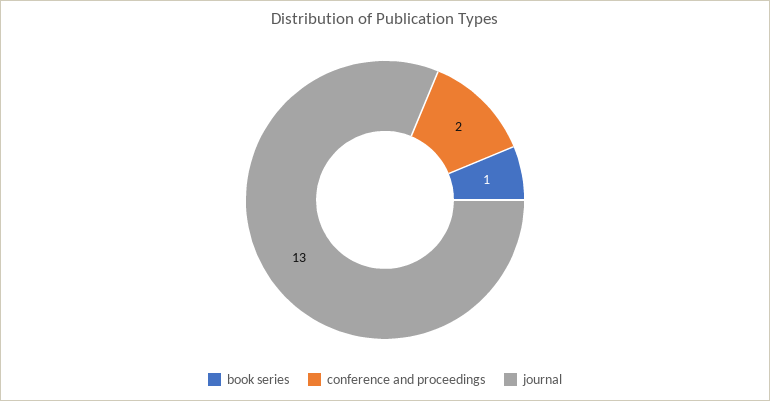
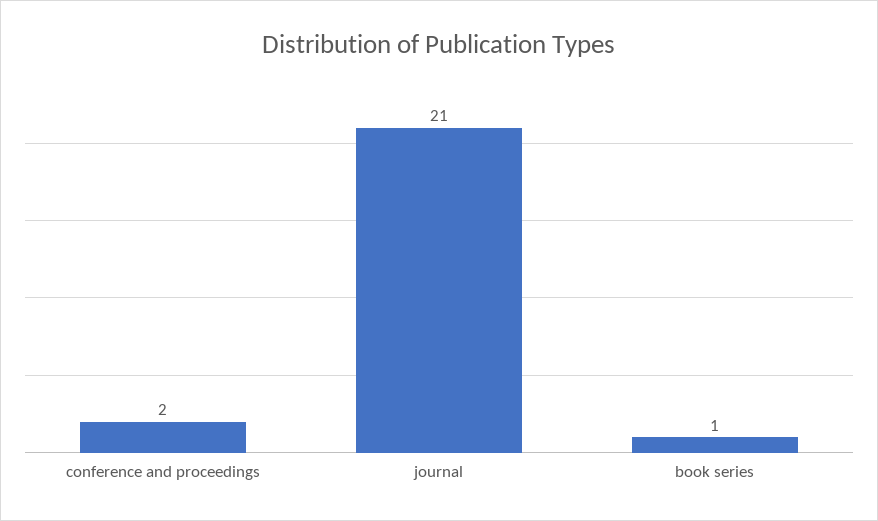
journal: 13 -> 21

